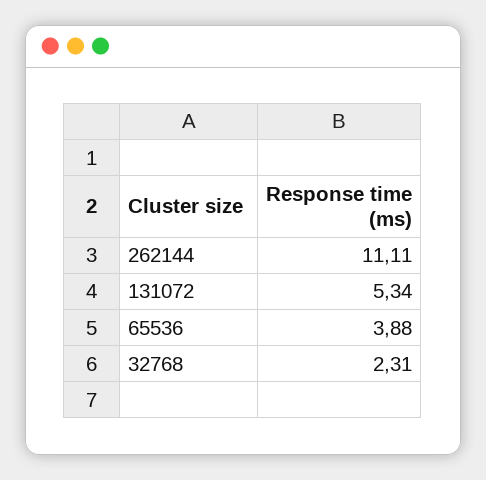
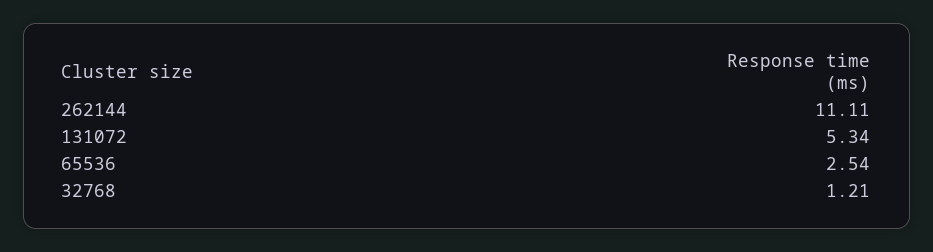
65536: 3.88 -> 2.54
32768: 2.31 -> 1.21

